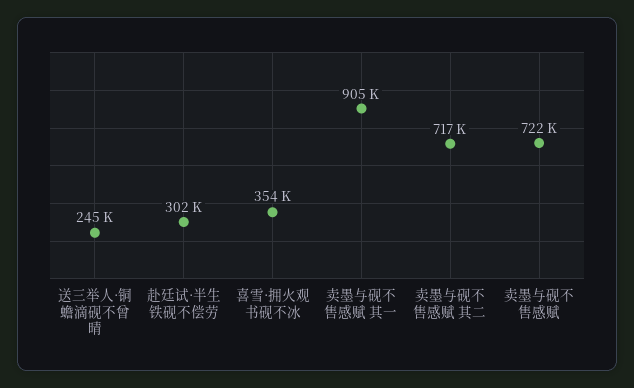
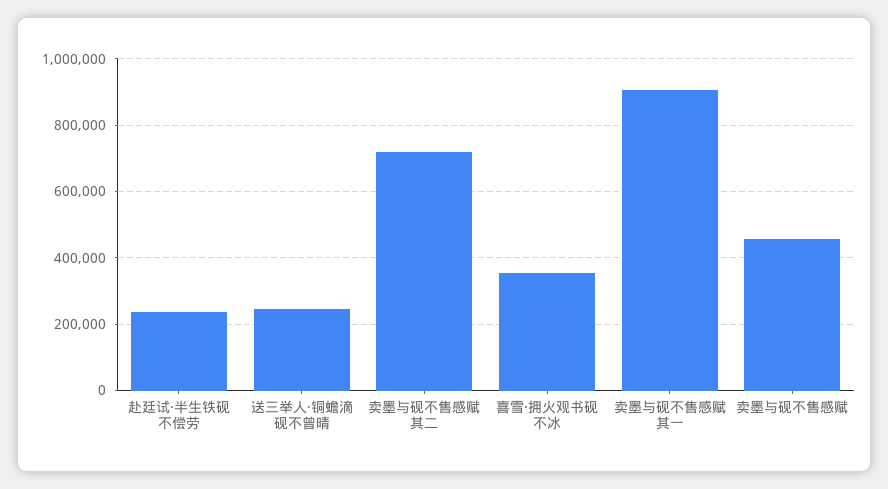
赴廷试·半生铁砚不偿劳: 302000 -> 240000
卖墨与砚不售感赋: 722000 -> 460000

